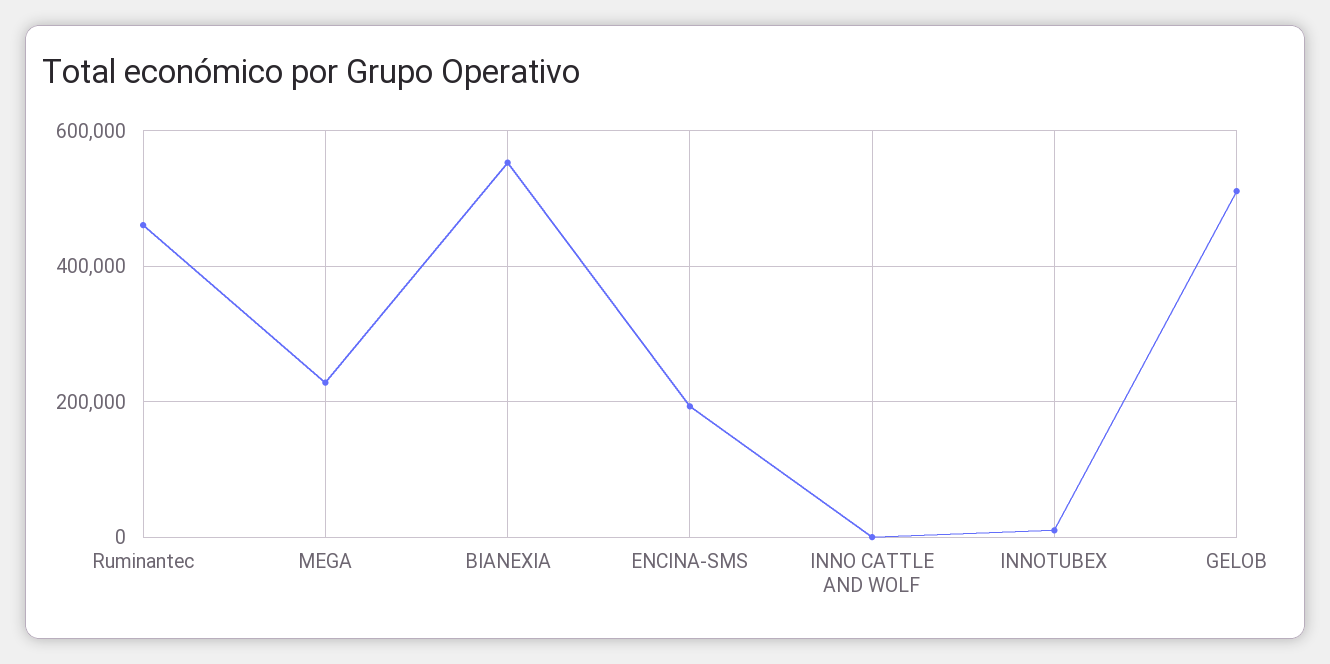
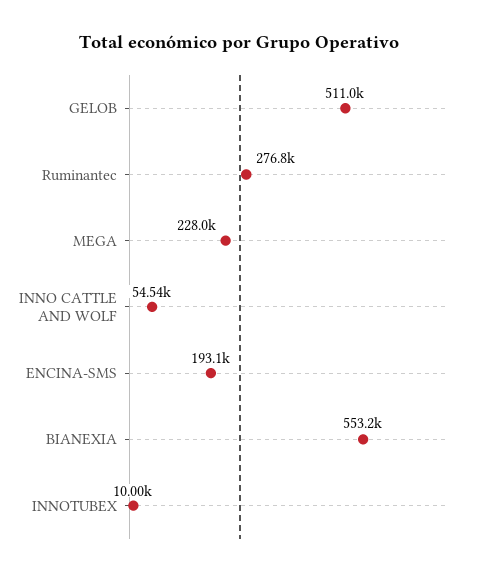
Ruminantec: 460000 -> 276800
INNO CATTLE AND WOLF: 0 -> 54540

